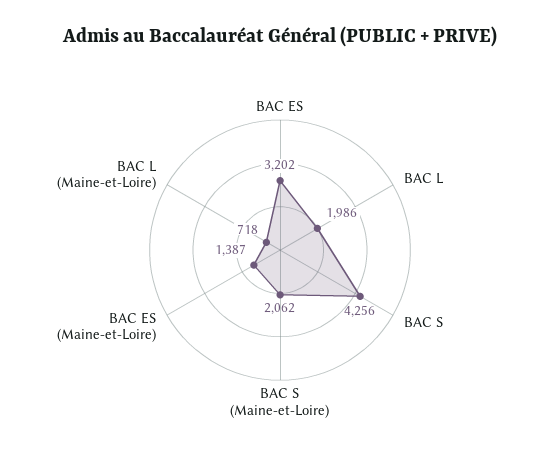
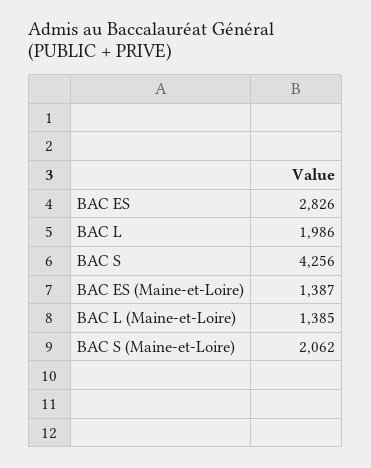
BAC ES: 3202 -> 2826
BAC L (Maine-et-Loire): 718 -> 1385

